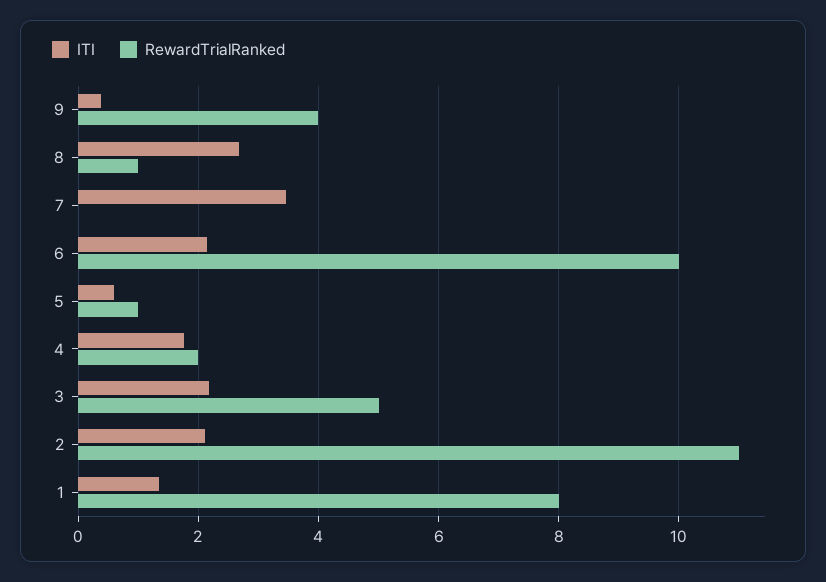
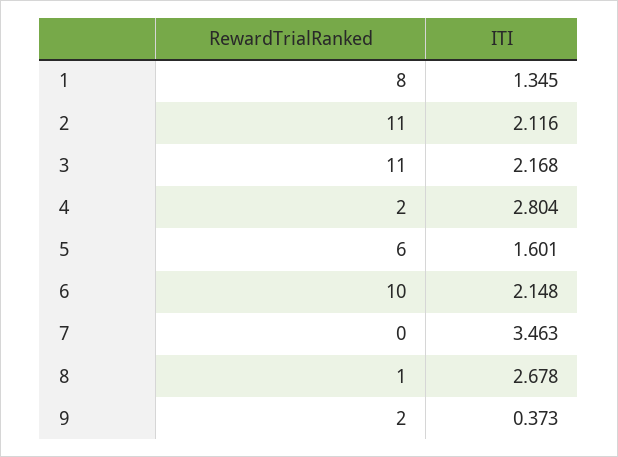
RewardTrialRanked, 9: 4 -> 2
ITI, 5: 0.6 -> 1.601
RewardTrialRanked, 5: 1 -> 6
ITI, 4: 1.8 -> 2.804
RewardTrialRanked, 3: 5 -> 11

